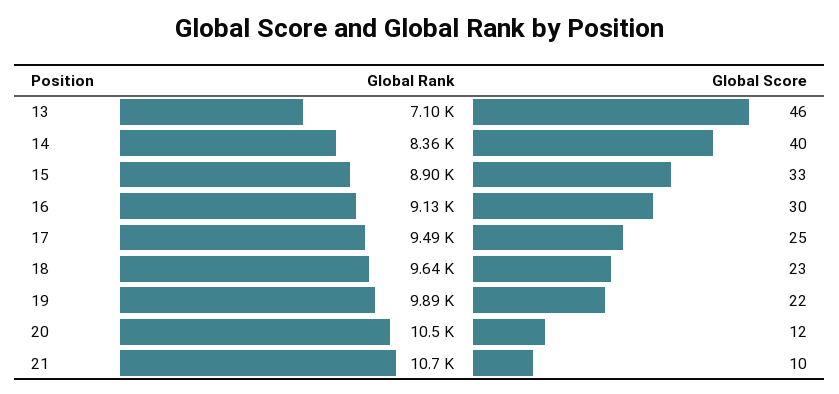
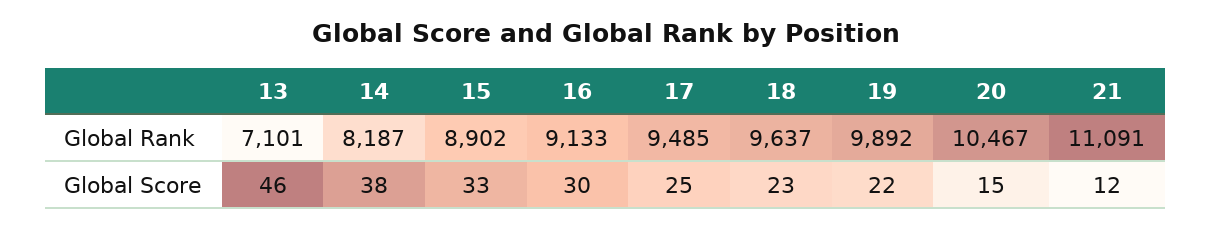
Global Rank, 14: 8360 -> 8187
Global Score, 14: 40 -> 38
Global Score, 20: 12 -> 15
Global Rank, 21: 10700 -> 11091
Global Score, 21: 10 -> 12

